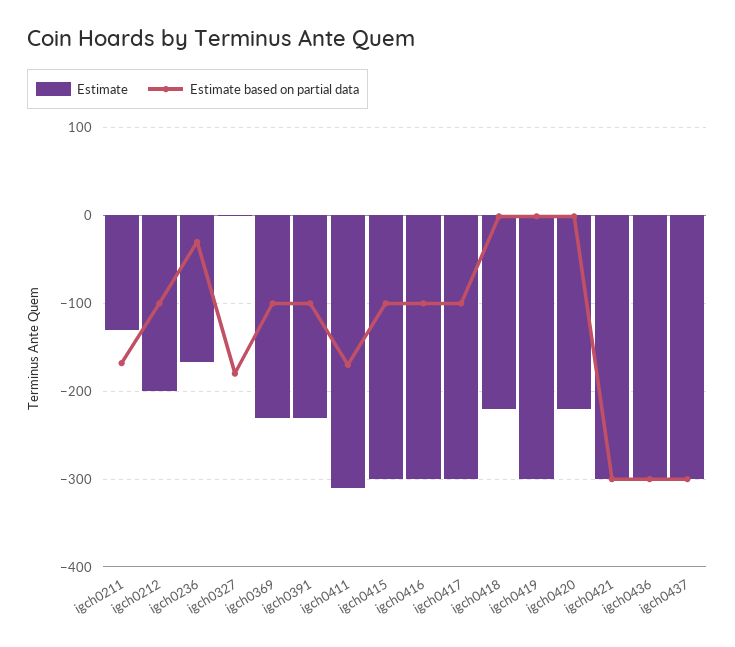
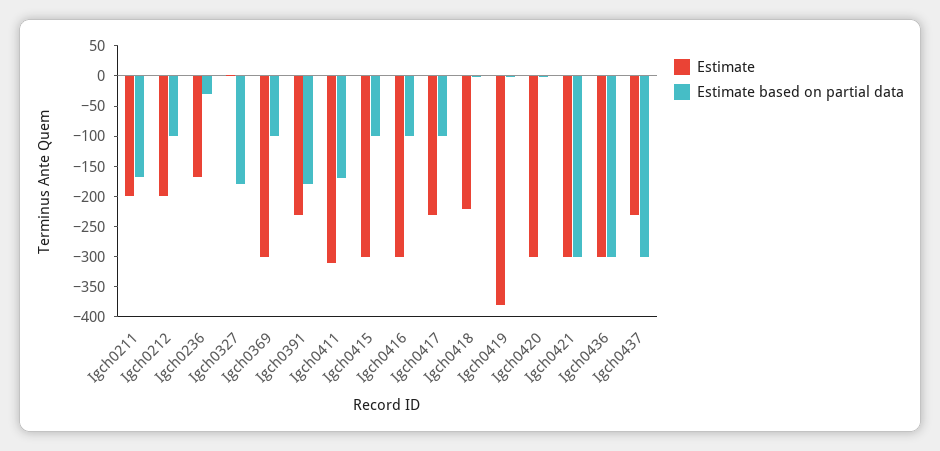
Estimate, igch0211: -130 -> -200
Estimate, igch0369: -230 -> -300
Estimate based on partial data, igch0391: -100 -> -175
Estimate, igch0417: -300 -> -225
Estimate, igch0419: -300 -> -375
Estimate, igch0420: -220 -> -300
Estimate, igch0437: -300 -> -225

